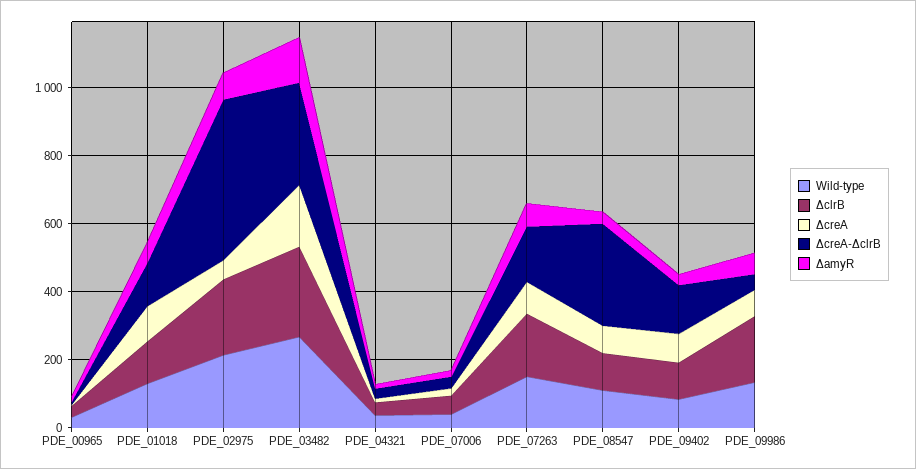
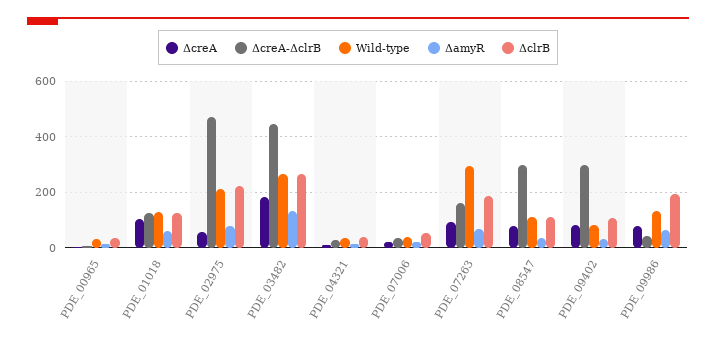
ΔcreA-ΔclrB, PDE_03482: 300 -> 450
Wild-type, PDE_07263: 150 -> 300
ΔcreA-ΔclrB, PDE_09402: 150 -> 300

